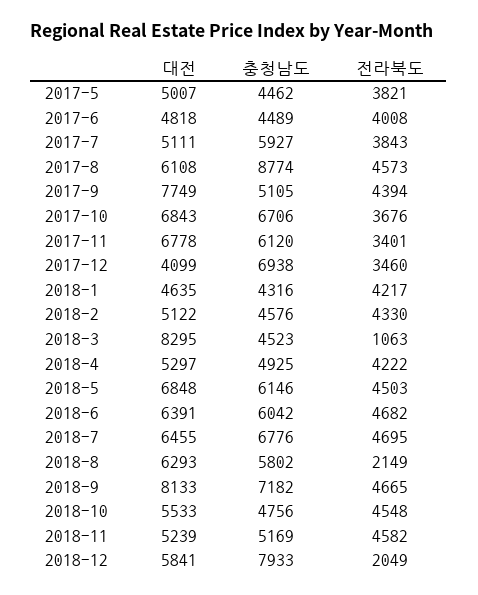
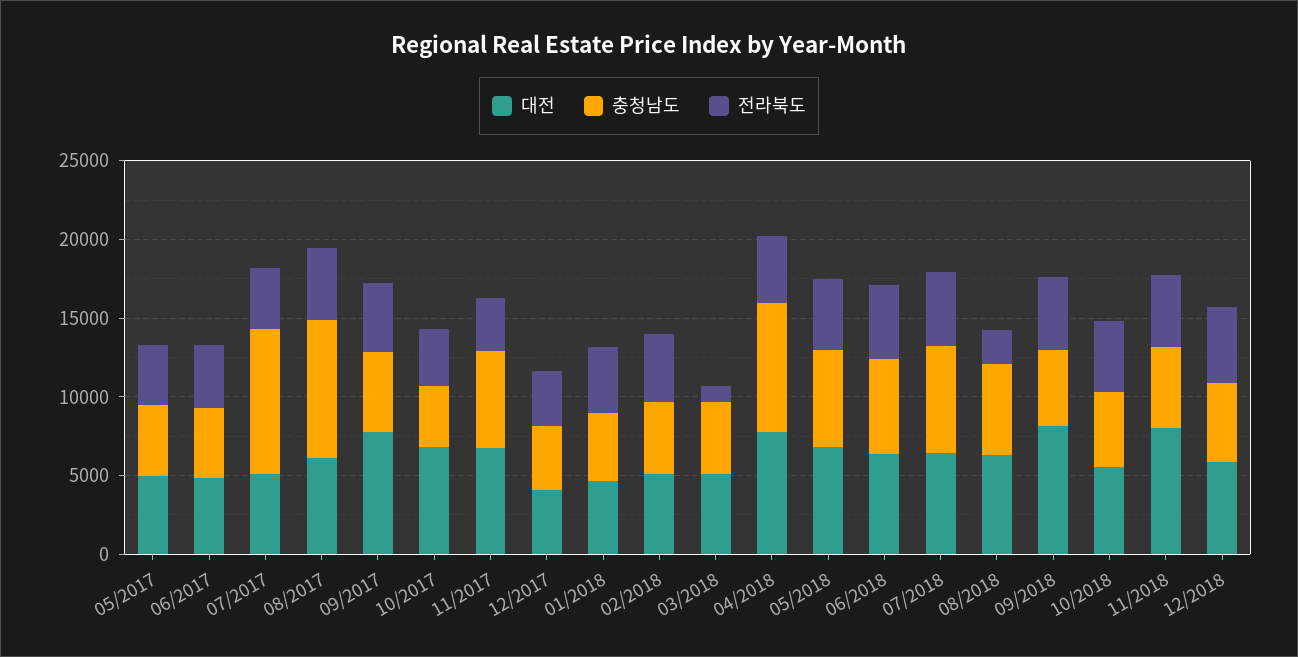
충청남도, 2017-7: 5927 -> 9000
충청남도, 2017-10: 6706 -> 4000
충청남도, 2017-12: 6938 -> 4000
대전, 2018-3: 8295 -> 5000
대전, 2018-4: 5297 -> 8000
충청남도, 2018-4: 4925 -> 8000
충청남도, 2018-9: 7182 -> 5000
대전, 2018-11: 5239 -> 8000
충청남도, 2018-12: 7933 -> 5000
전라북도, 2018-12: 2049 -> 5000

